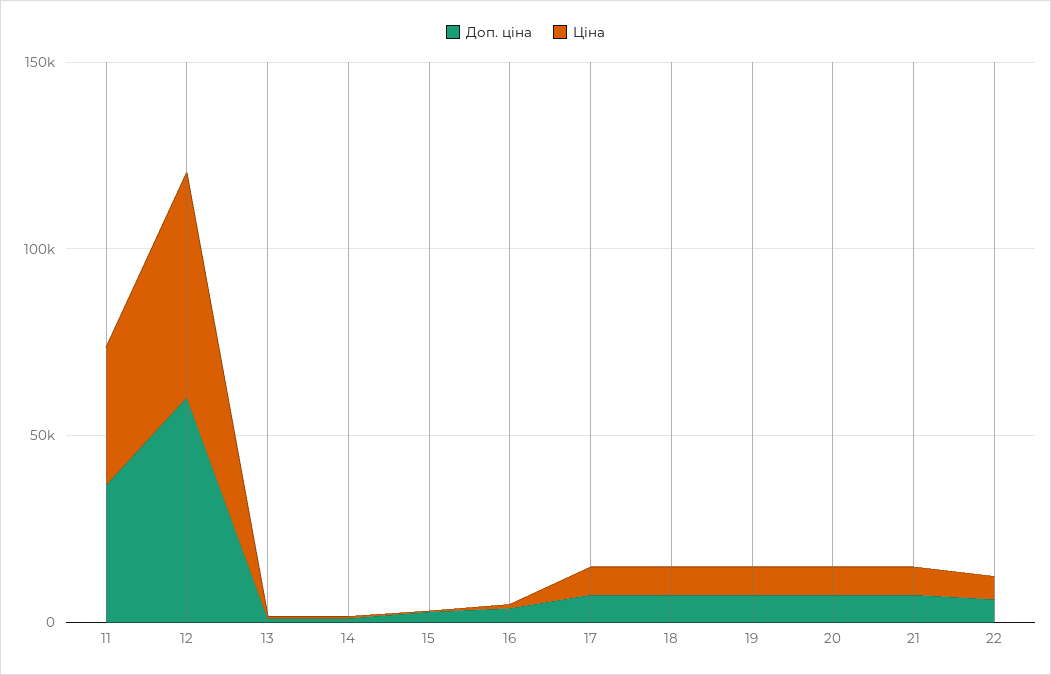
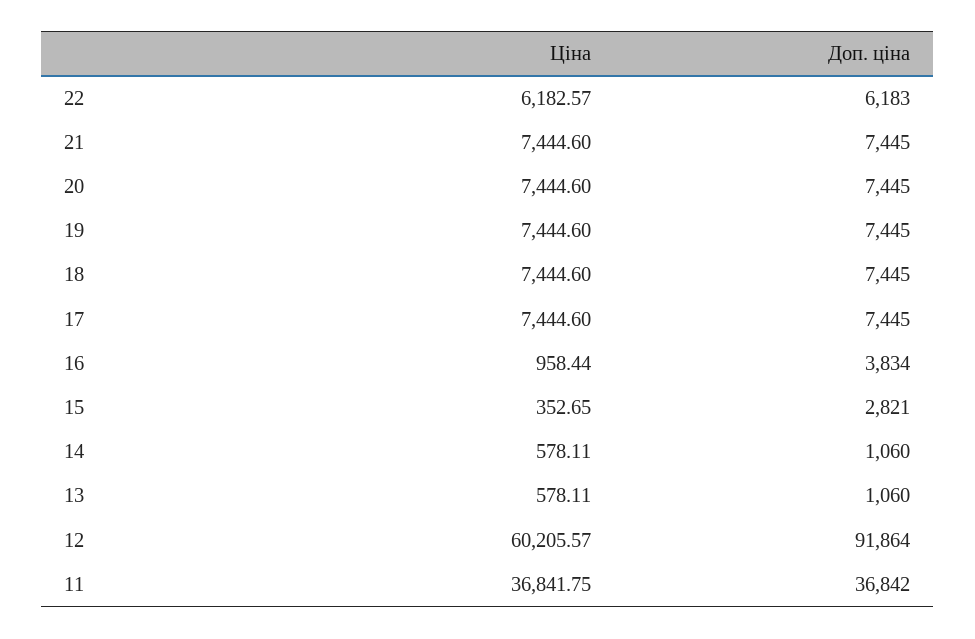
Доп. ціна, 12: 60000 -> 91864

